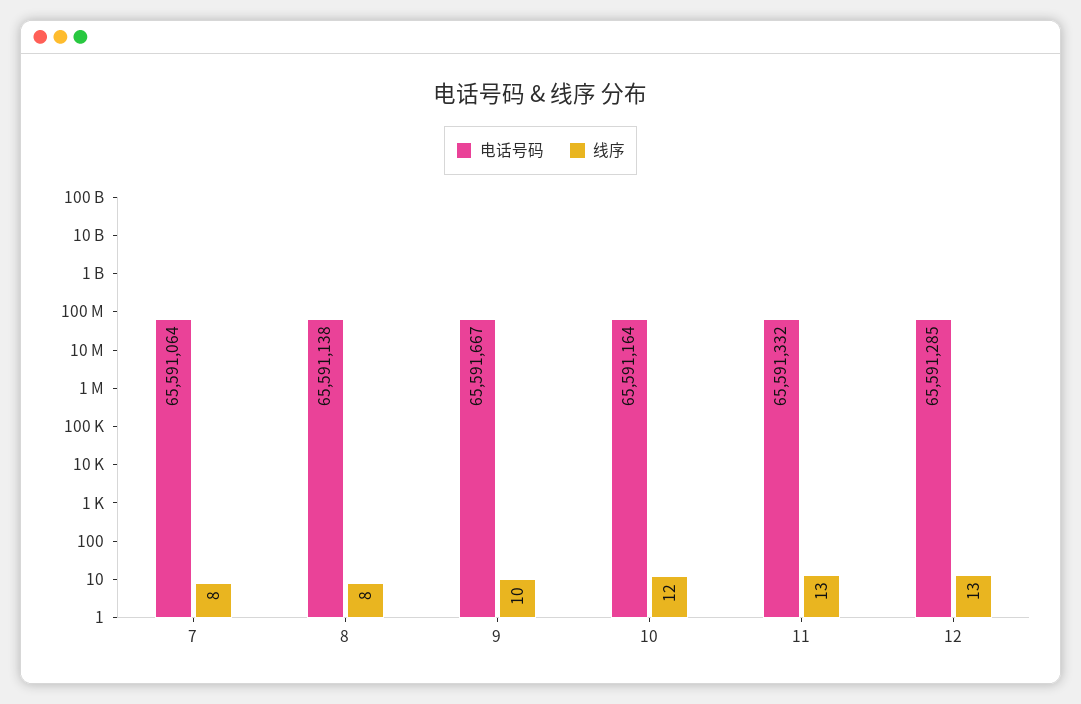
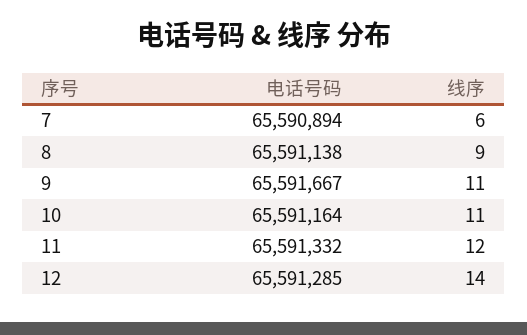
电话号码, 7: 65591064 -> 65590894
线序, 7: 8 -> 6
线序, 8: 8 -> 9
线序, 9: 10 -> 11
线序, 10: 12 -> 11
线序, 11: 13 -> 12
线序, 12: 13 -> 14

